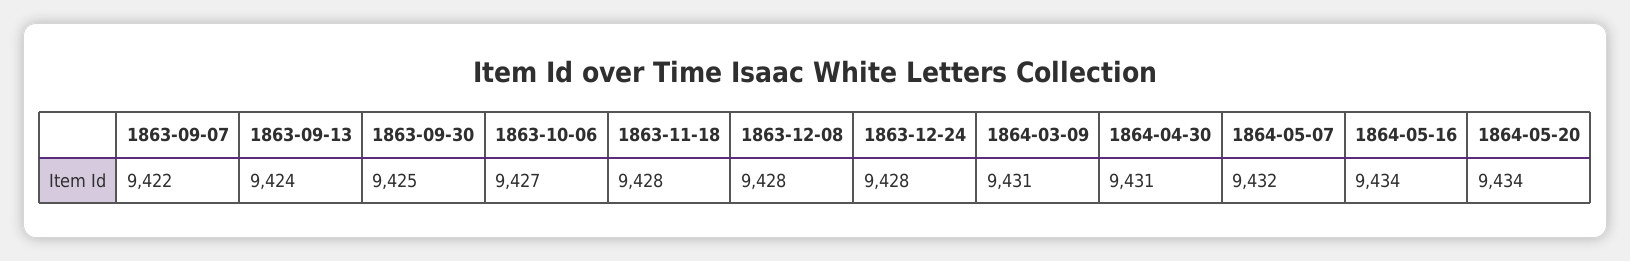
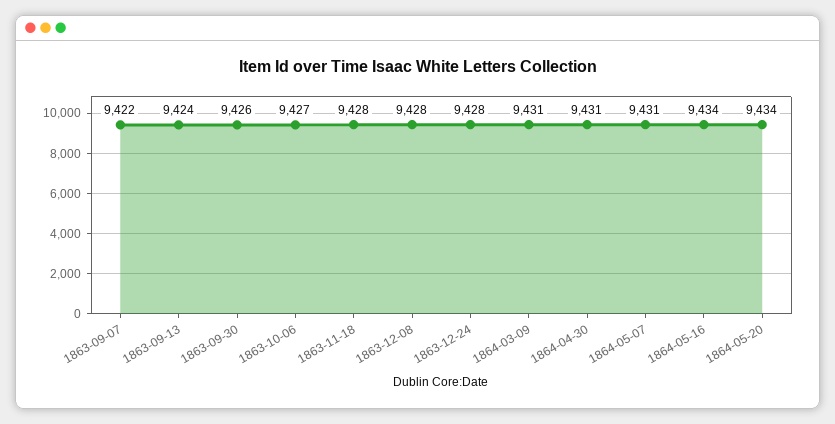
1863-09-30: 9425 -> 9426
1864-05-07: 9432 -> 9431

